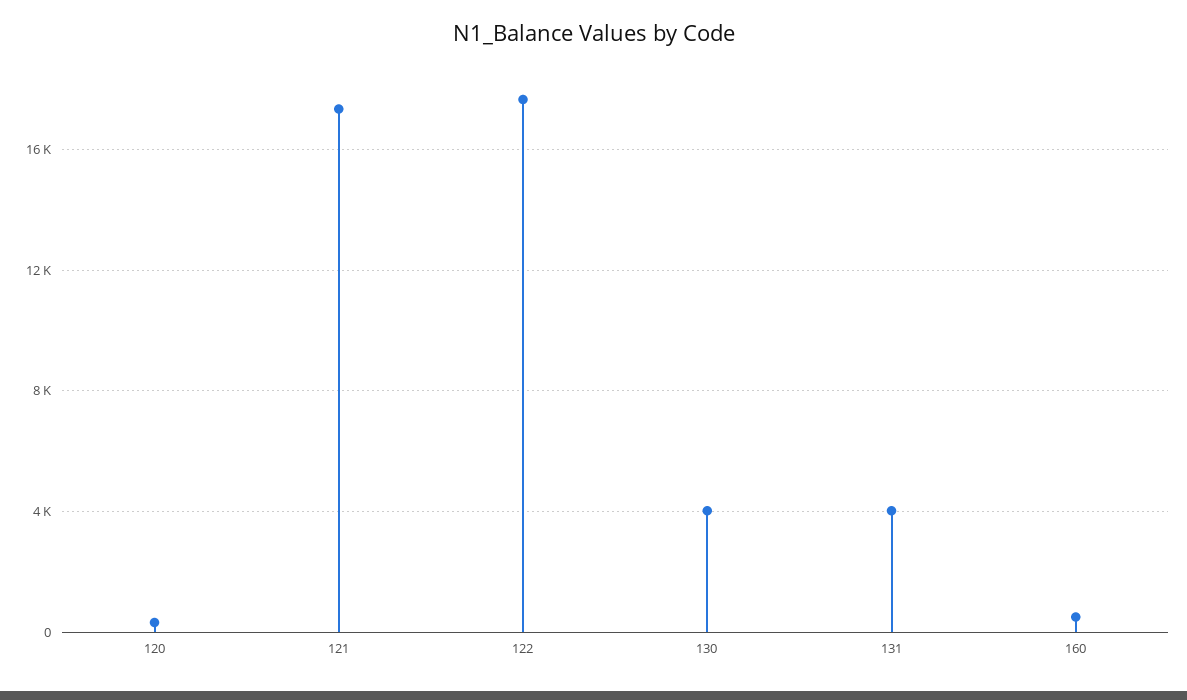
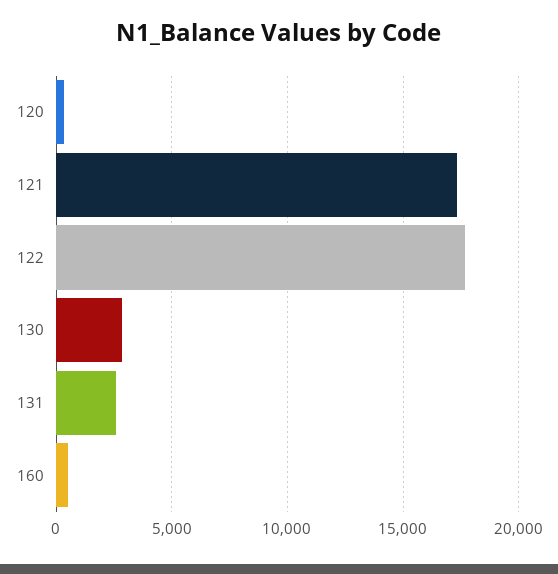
130: 4000 -> 3000
131: 4000 -> 2500

